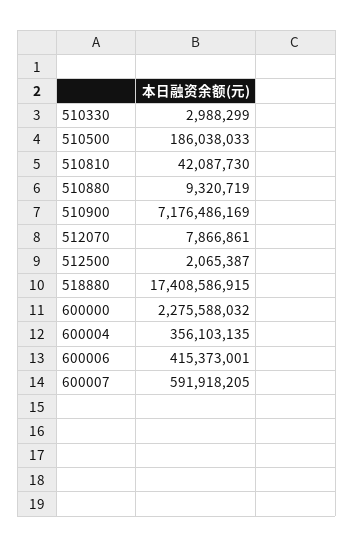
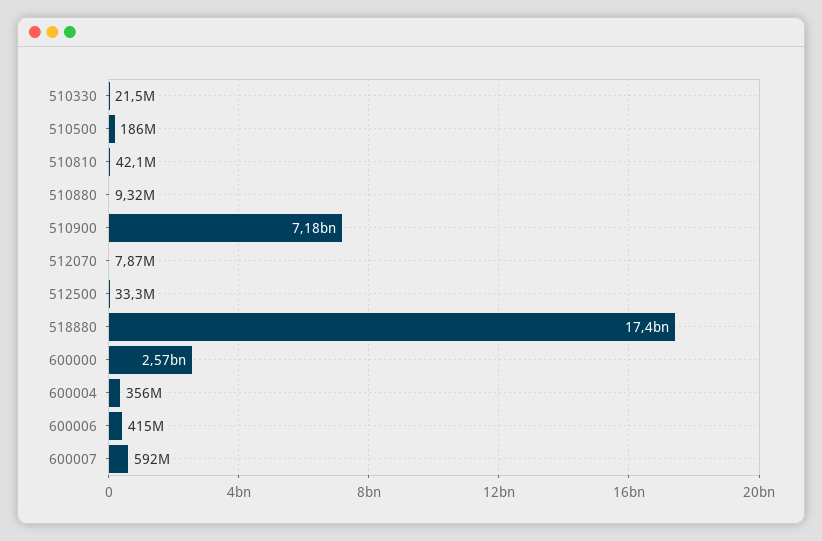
510330: 2988299 -> 21500000
512500: 2065387 -> 33300000
600000: 2275588032 -> 2570000000

